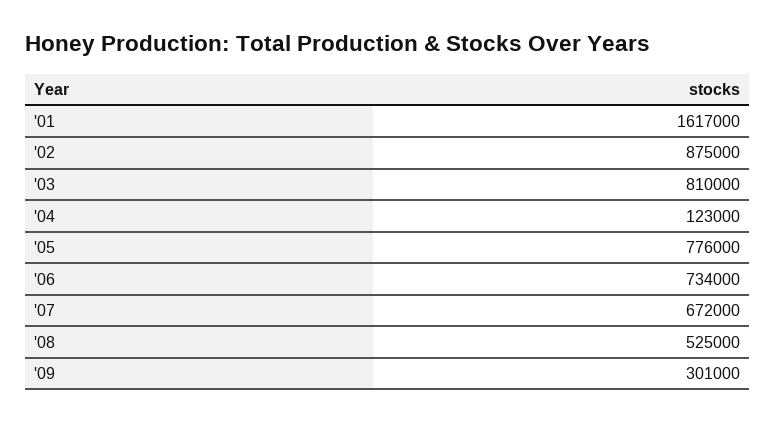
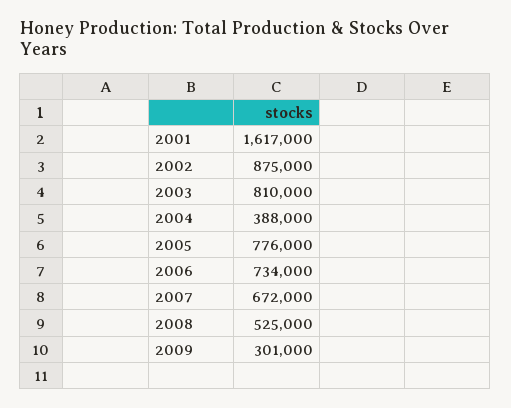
'04: 123000 -> 388000

